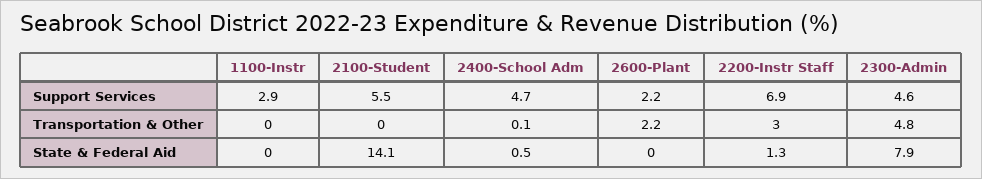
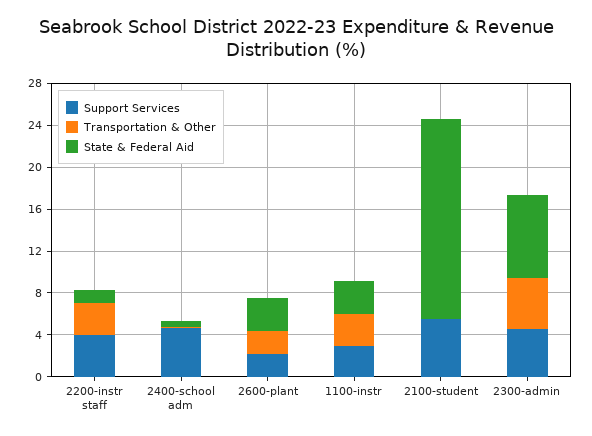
Support Services, 2200-Instr Staff: 6.9 -> 4
Transportation & Other, 1100-Instr: 0 -> 3
State & Federal Aid, 1100-Instr: 0 -> 3
State & Federal Aid, 2100-Student: 14.1 -> 19
State & Federal Aid, 2600-Plant: 0 -> 3

